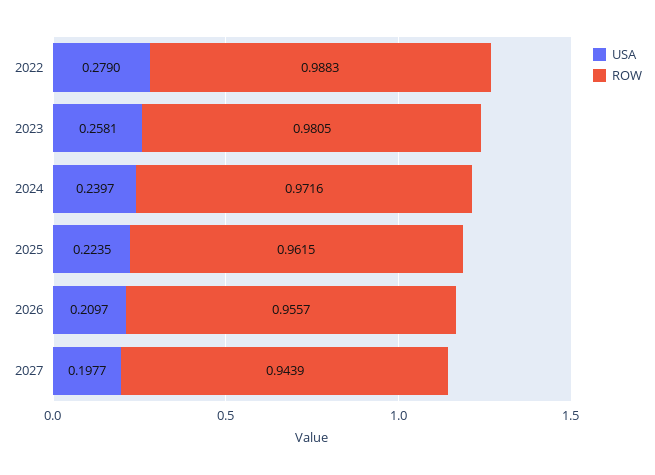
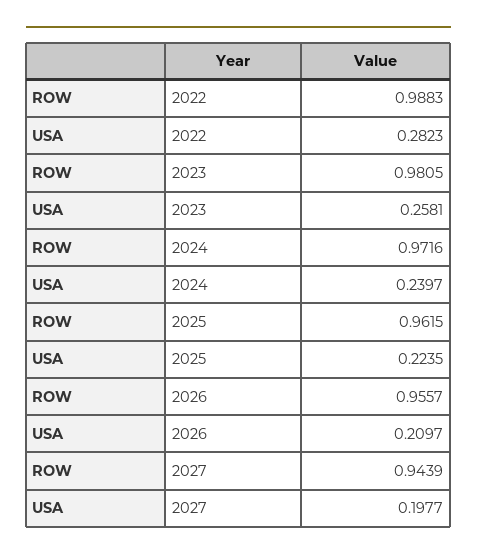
USA, 2022: 0.279 -> 0.2823

